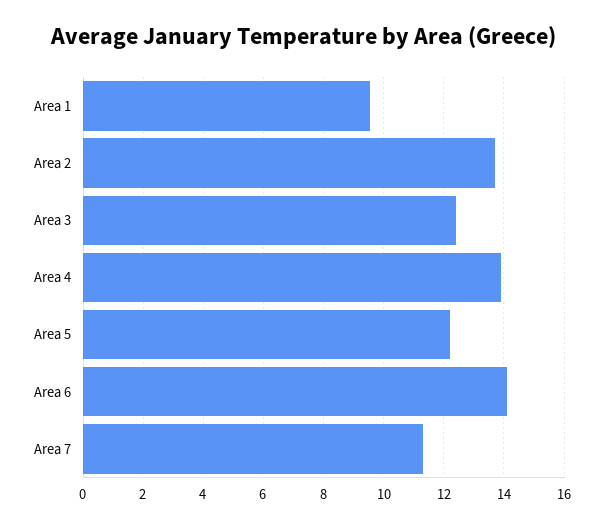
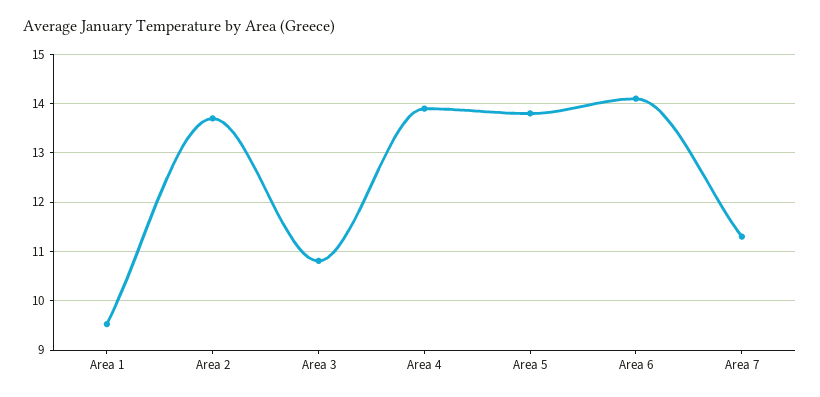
Area 3: 12.4 -> 10.8
Area 5: 12.2 -> 13.8

